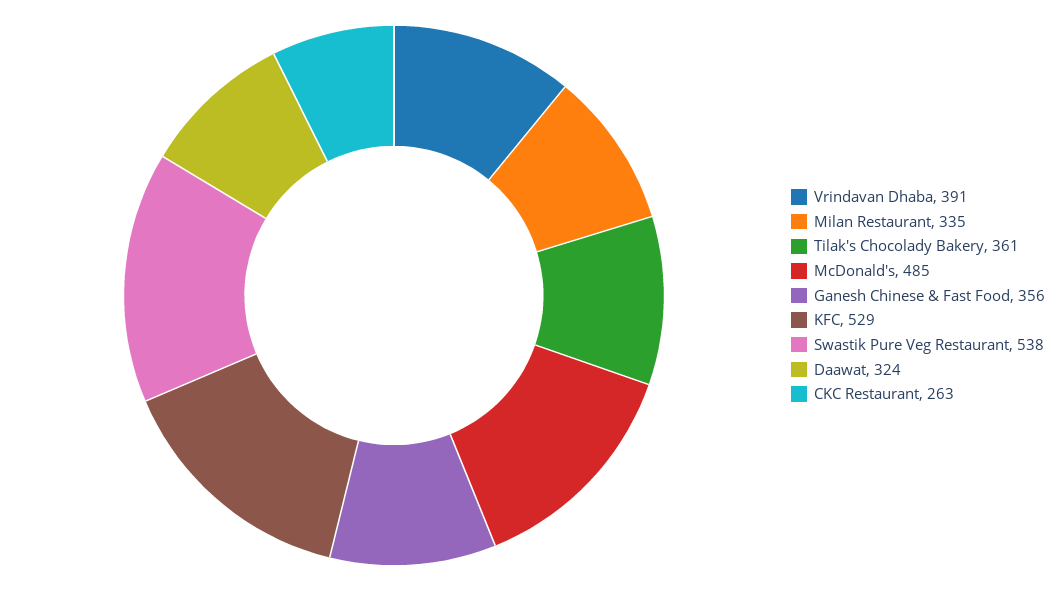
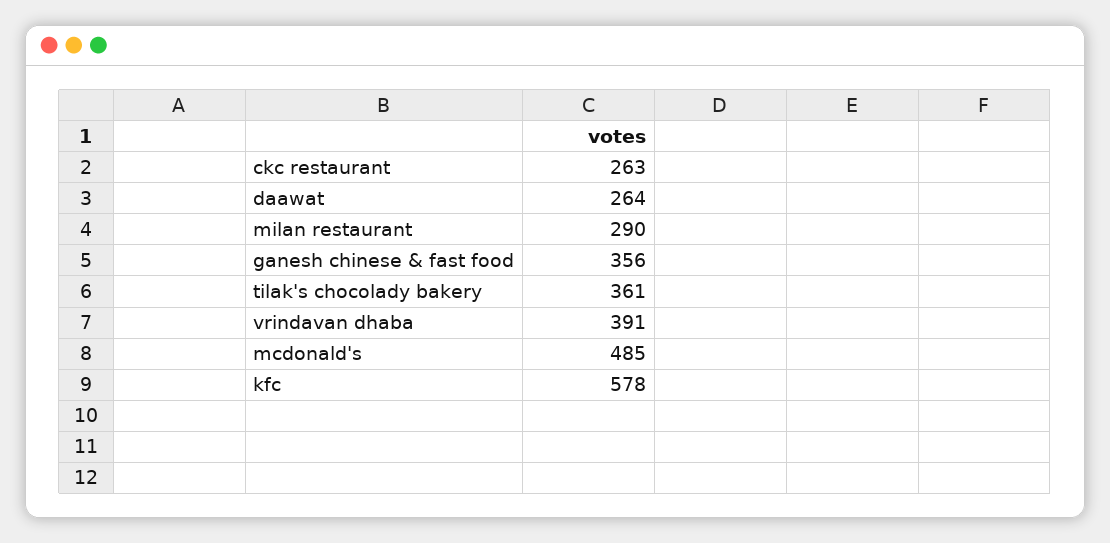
Milan Restaurant: 335 -> 290
KFC: 529 -> 578
Swastik Pure Veg Restaurant: 538 -> none
Daawat: 324 -> 264

